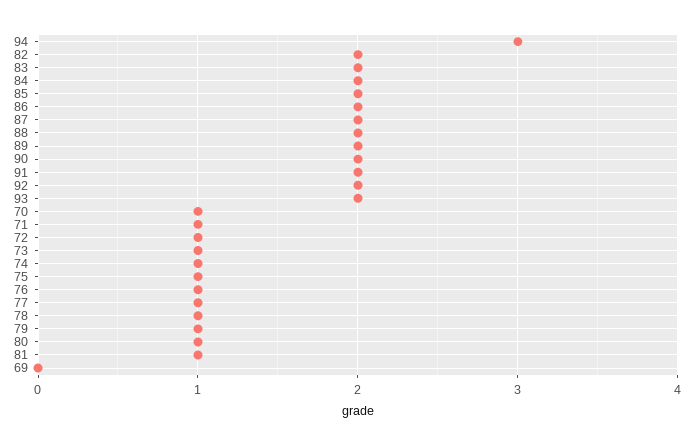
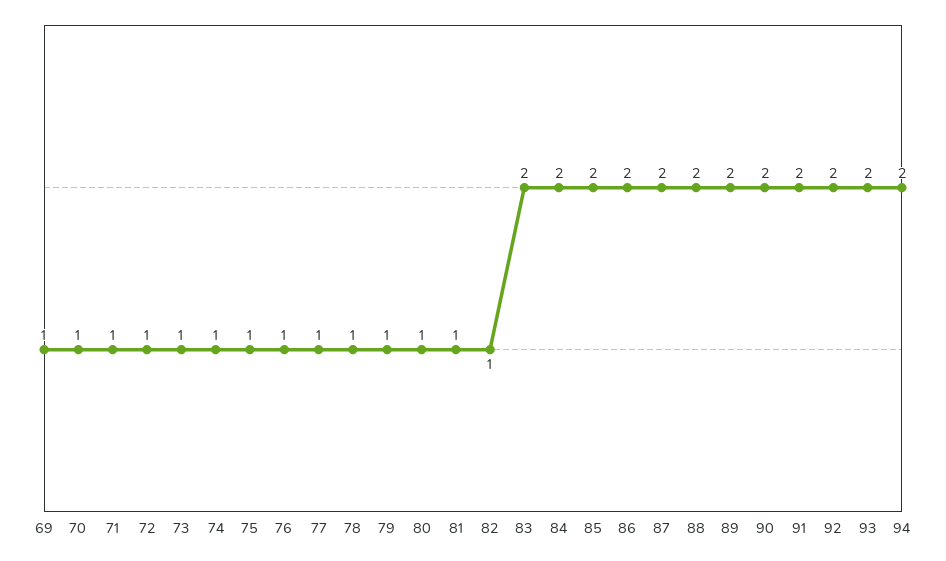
94: 3 -> 2
82: 2 -> 1
69: 0 -> 1

